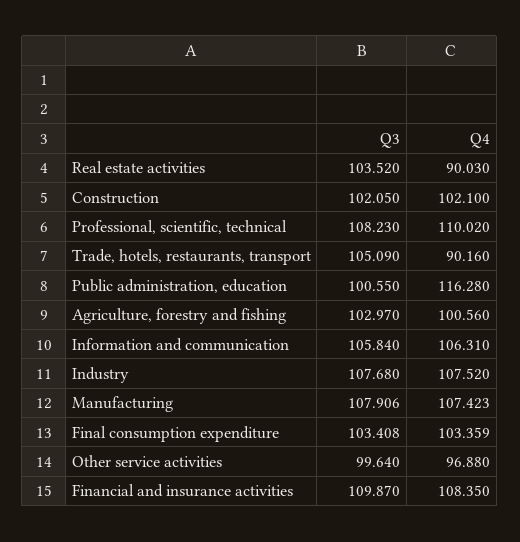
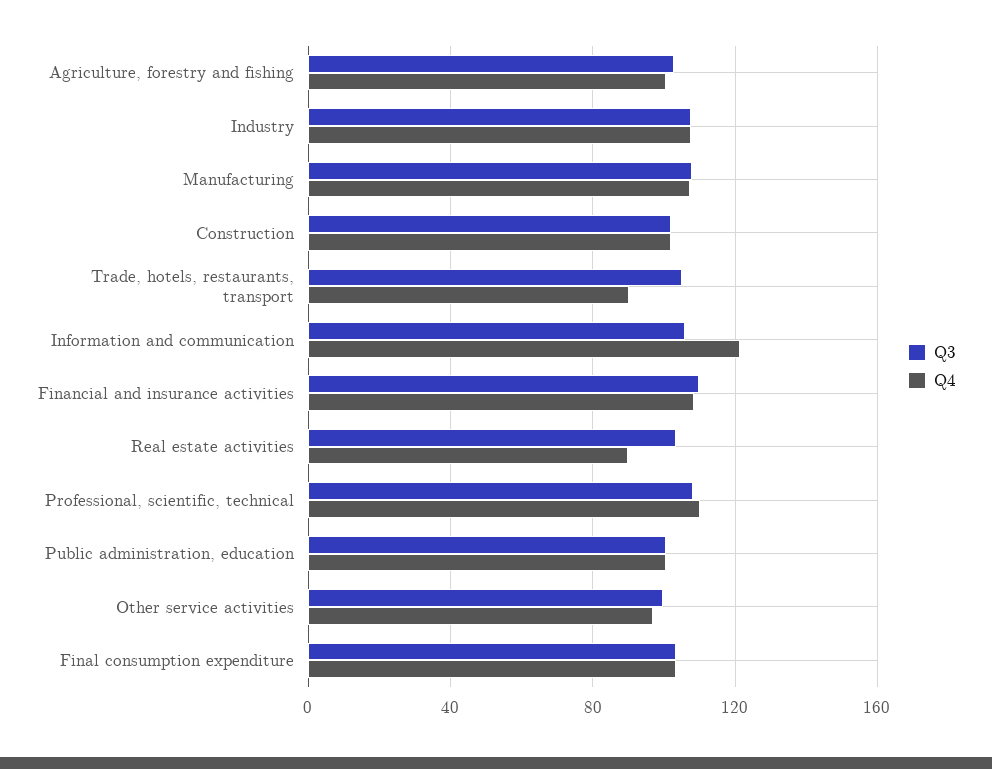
Q4, Public administration, education: 116.28 -> 100
Q4, Information and communication: 106.31 -> 120

